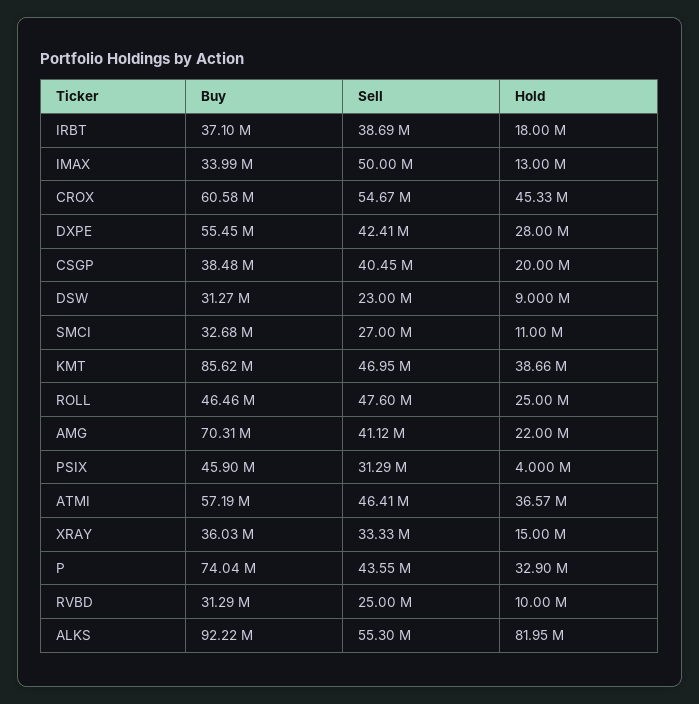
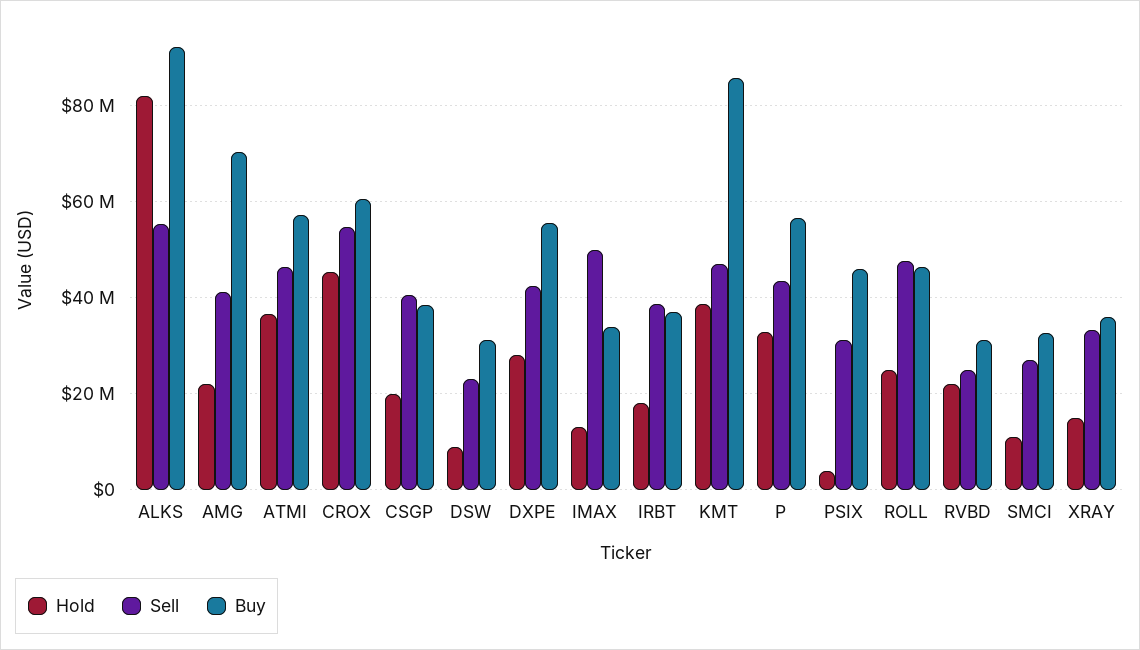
Buy, P: 74040000 -> 56000000
Hold, RVBD: 10000000 -> 22000000

